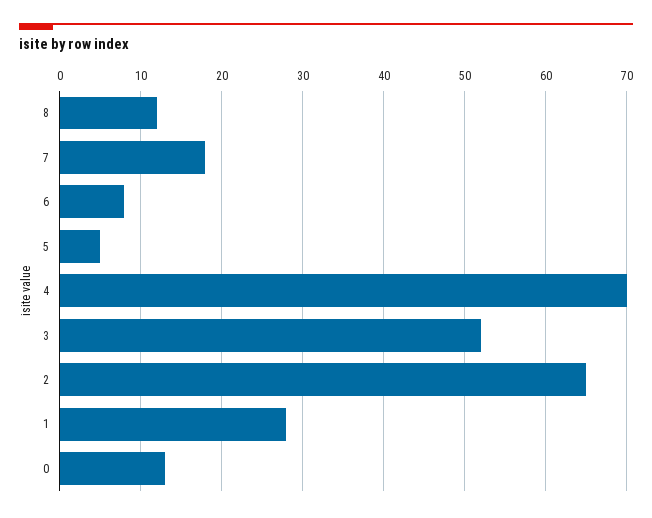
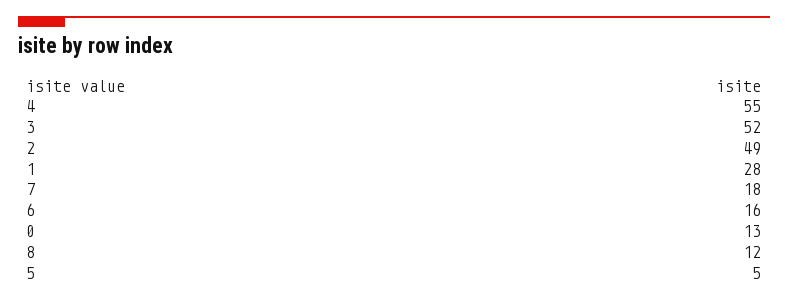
6: 8 -> 16
4: 70 -> 55
2: 65 -> 49

